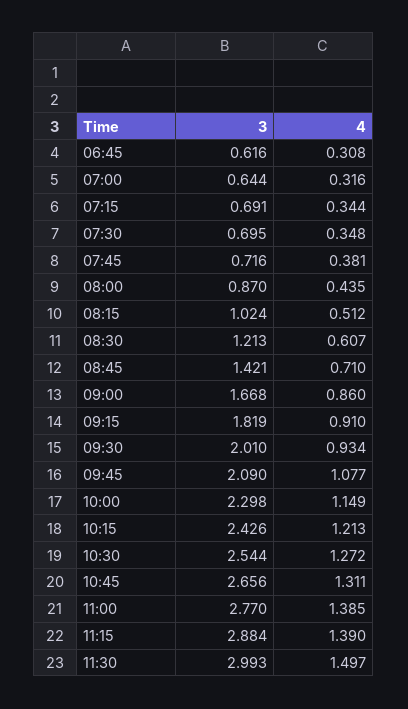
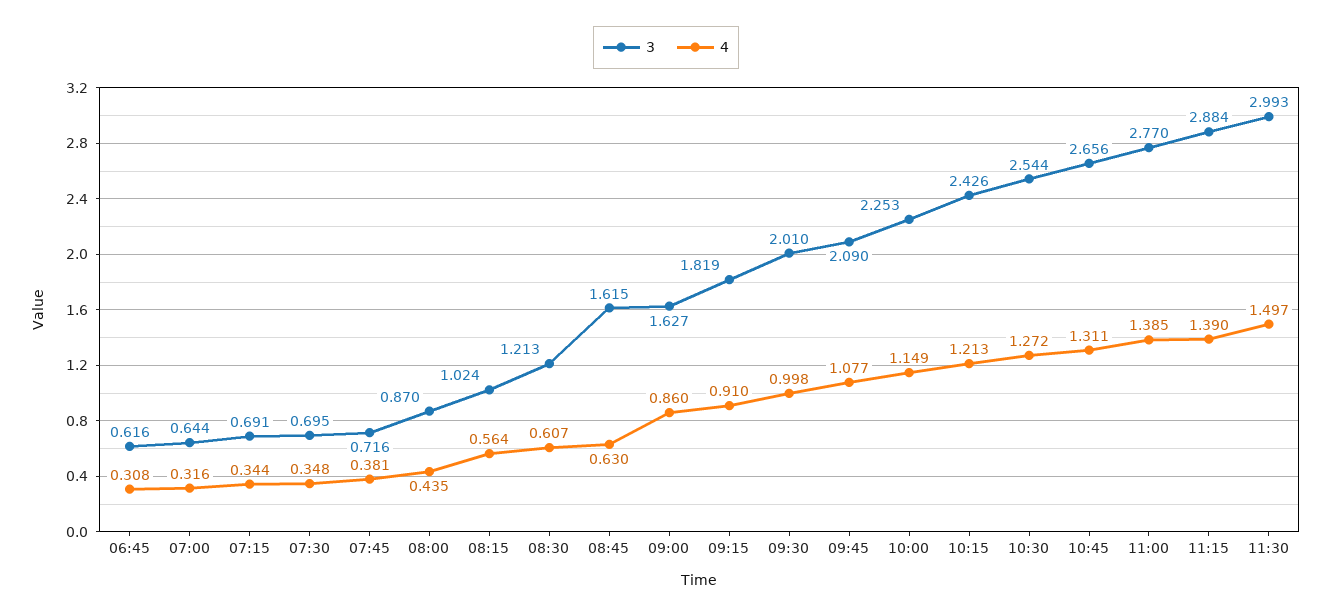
4, 08:15: 0.512 -> 0.564
3, 08:45: 1.421 -> 1.615
4, 08:45: 0.71 -> 0.63
3, 09:00: 1.668 -> 1.627
4, 09:30: 0.934 -> 0.998
3, 10:00: 2.298 -> 2.253

